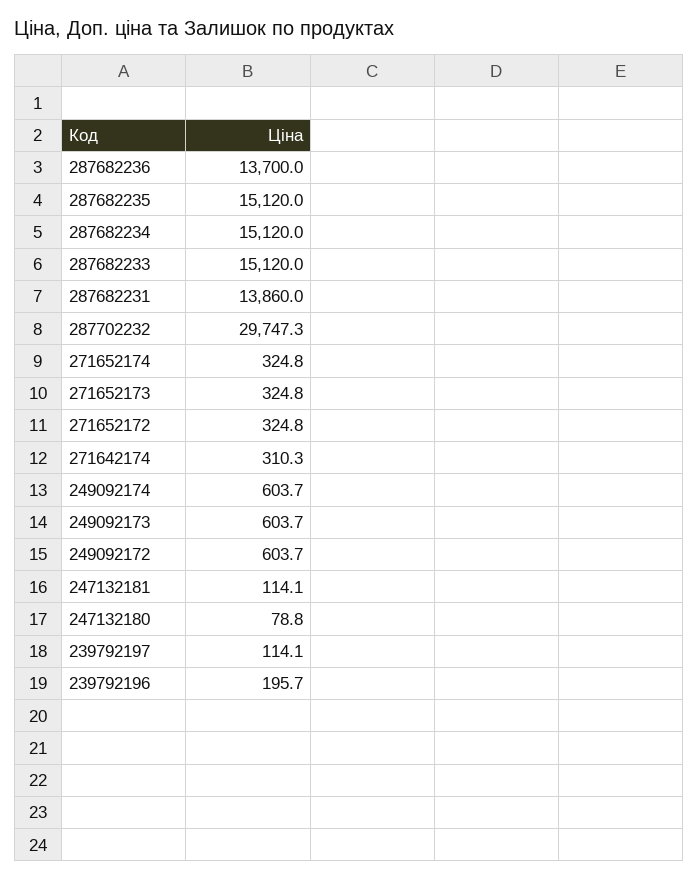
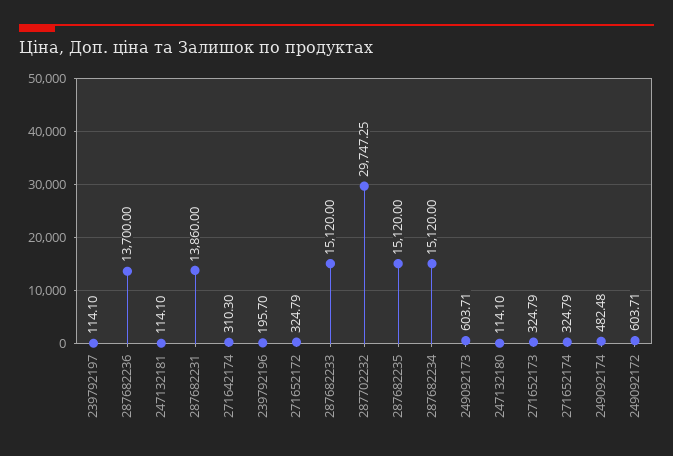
249092174: 603.7 -> 482.48
247132180: 78.8 -> 114.1

